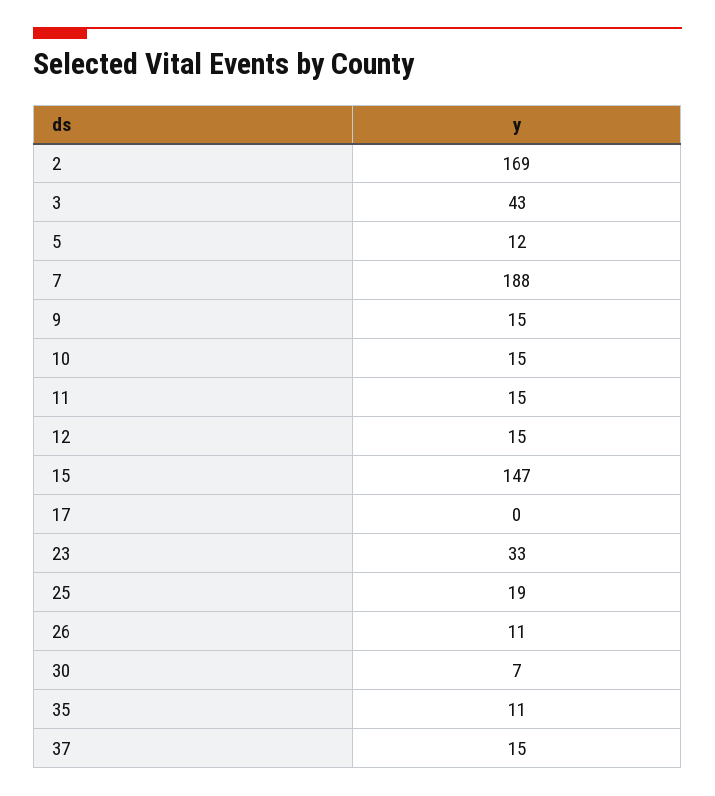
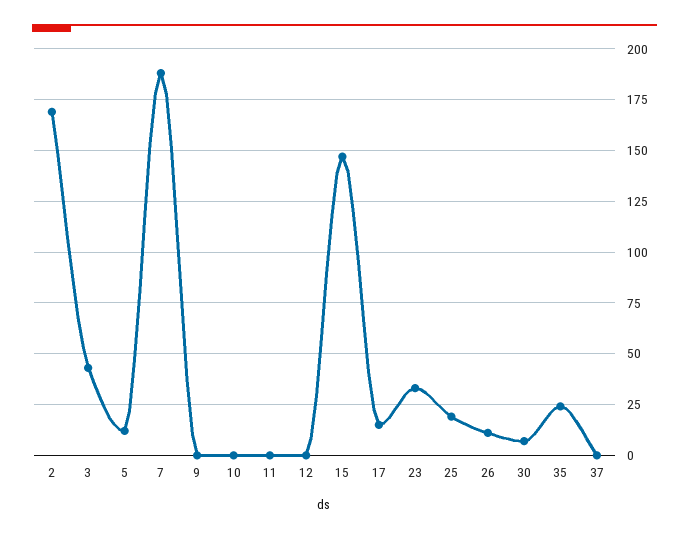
9: 15 -> 0
10: 15 -> 0
11: 15 -> 0
12: 15 -> 0
17: 0 -> 15
35: 11 -> 25
37: 15 -> 0

